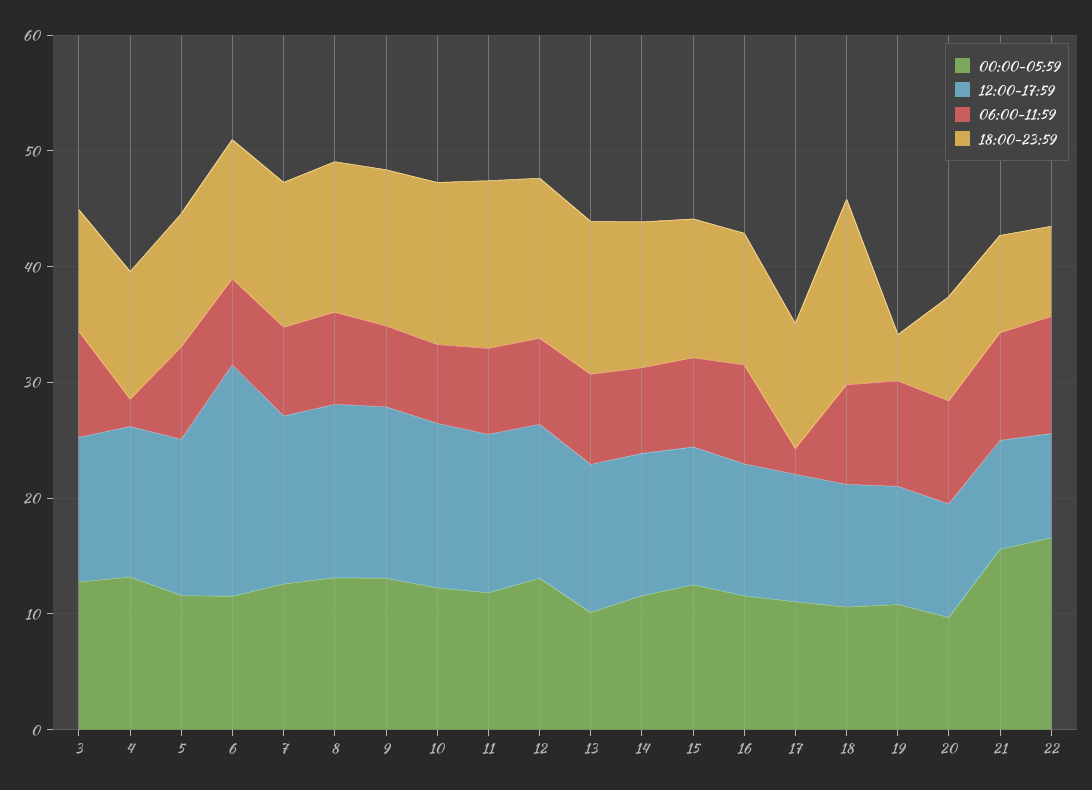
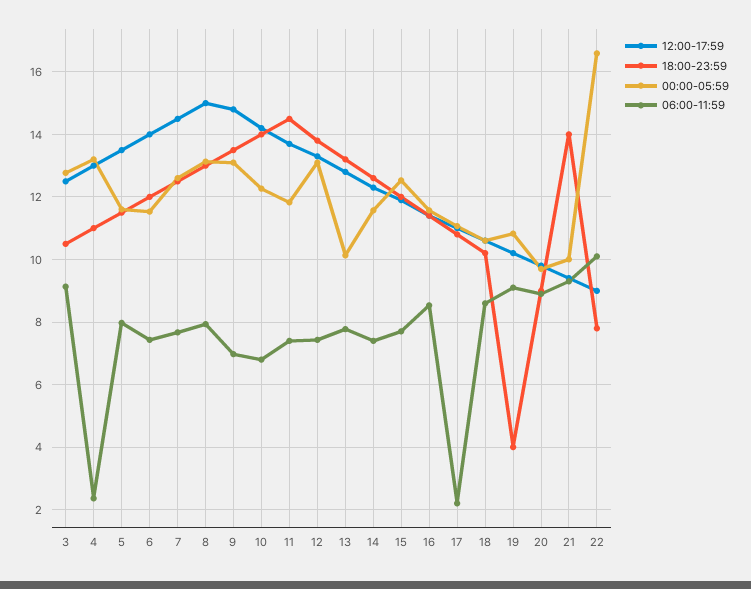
12:00-17:59, 6: 20 -> 14
18:00-23:59, 18: 16 -> 10.2
00:00-05:59, 21: 16 -> 10
18:00-23:59, 21: 8 -> 14

